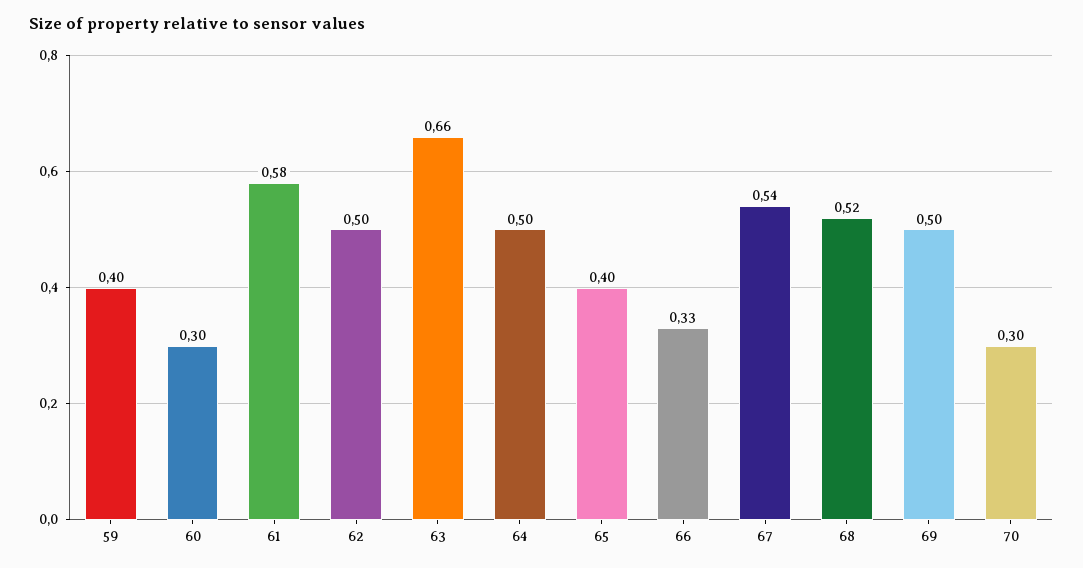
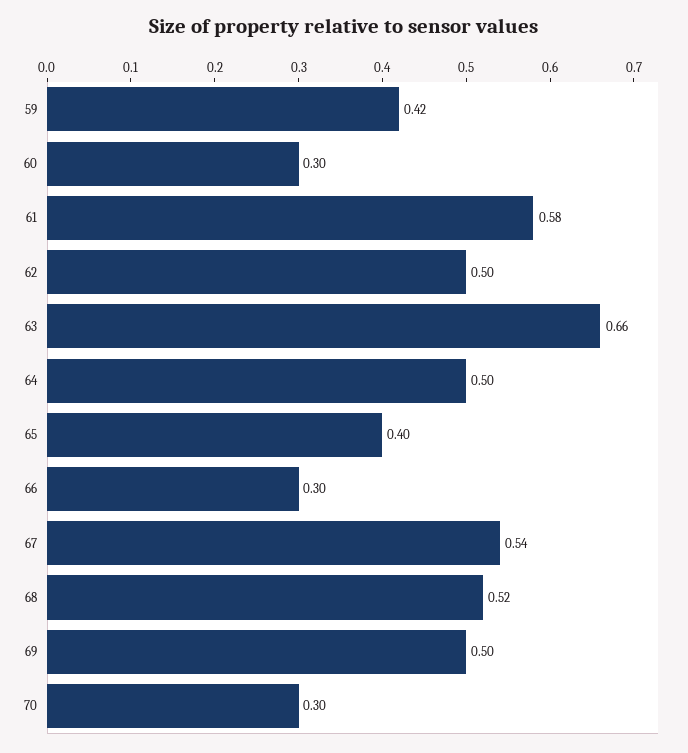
59: 0.4 -> 0.42
66: 0.33 -> 0.3

